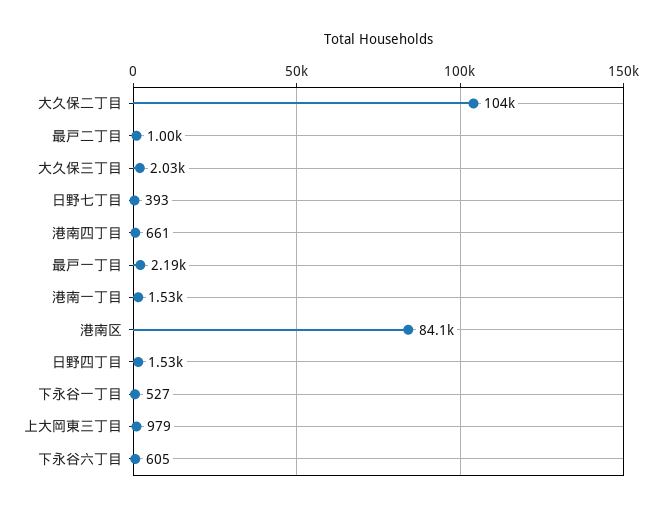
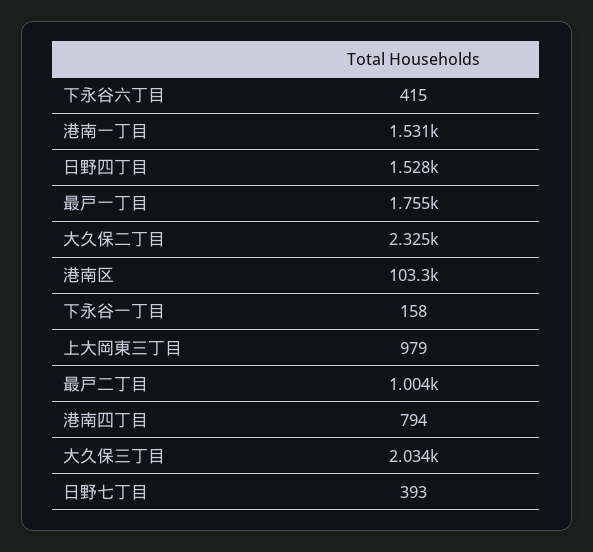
大久保二丁目: 104000 -> 2325
港南四丁目: 661 -> 794
最戸一丁目: 2190 -> 1755
港南区: 84100 -> 103300
下永谷一丁目: 527 -> 158
下永谷六丁目: 605 -> 415

